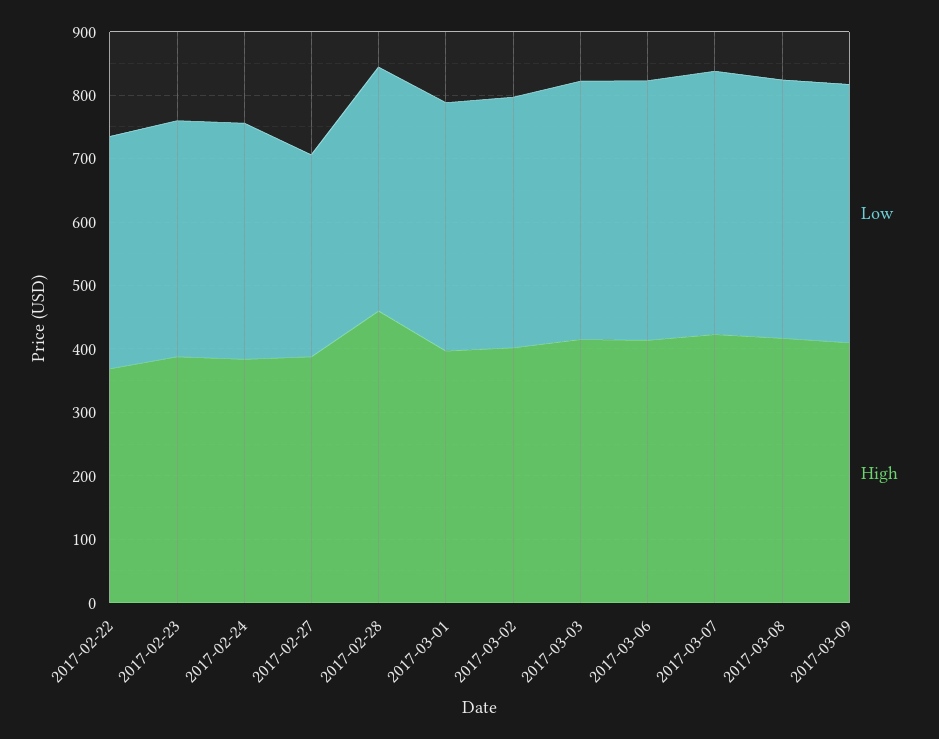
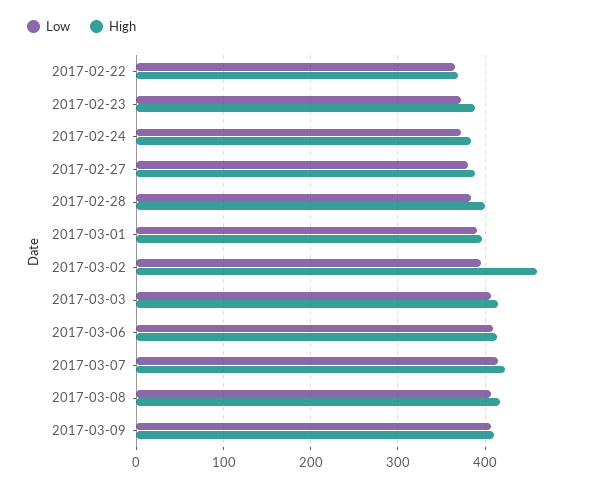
Low, 2017-02-27: 320 -> 380
High, 2017-02-28: 460 -> 400
High, 2017-03-02: 400 -> 460

